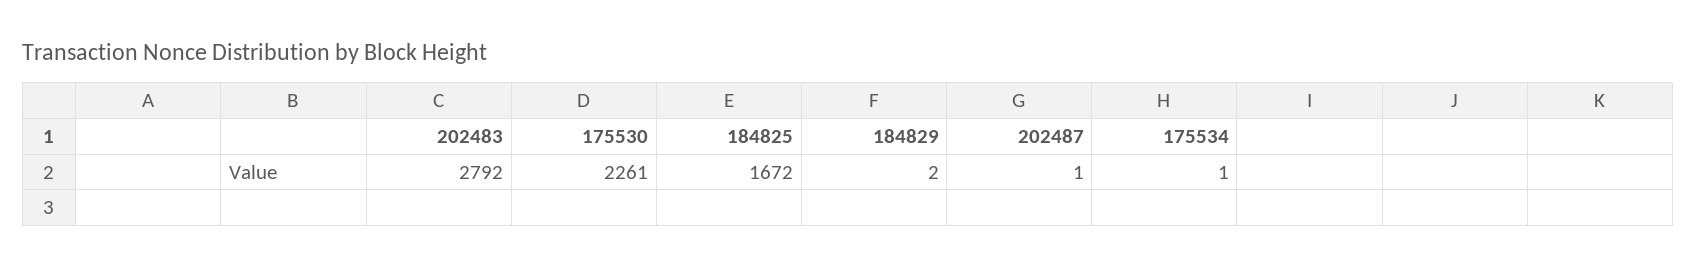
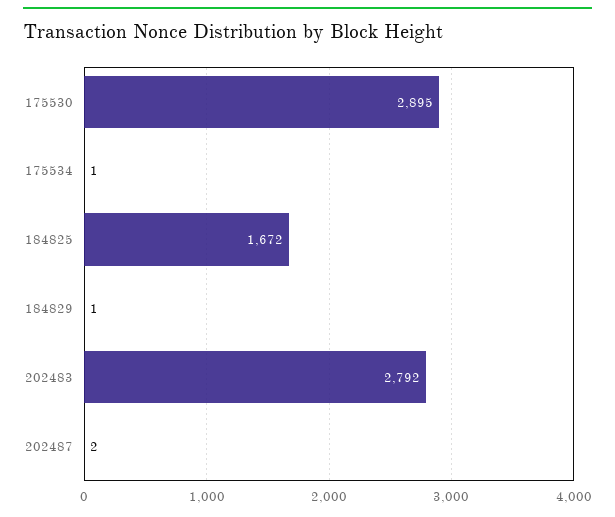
175530: 2261 -> 2895
184829: 2 -> 1
202487: 1 -> 2

